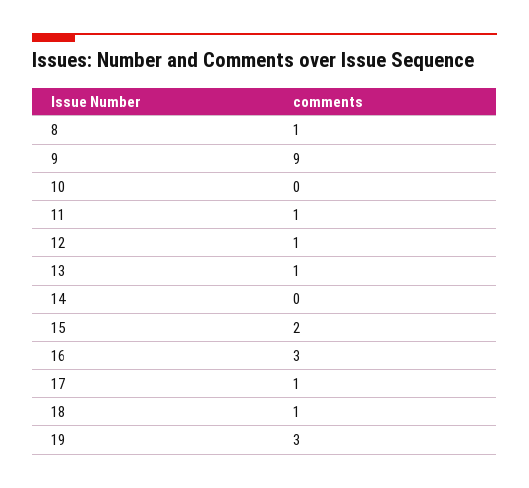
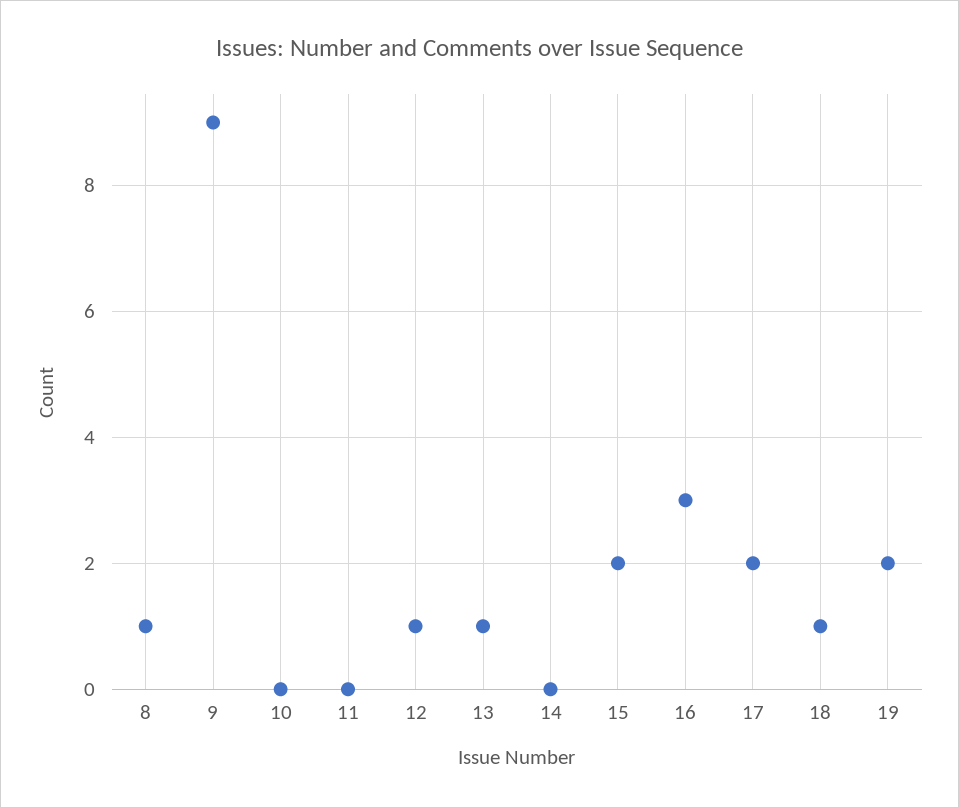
11: 1 -> 0
17: 1 -> 2
19: 3 -> 2

